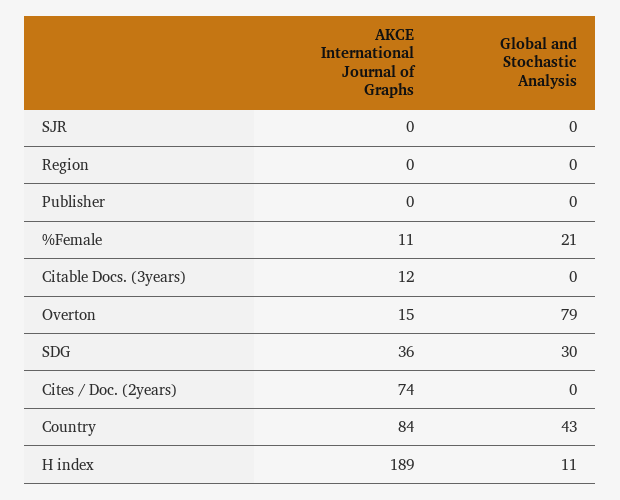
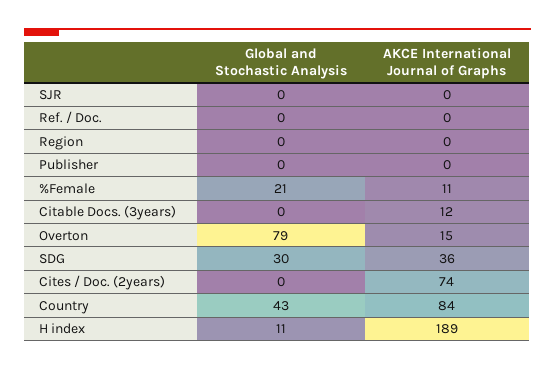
Global and Stochastic Analysis, Ref. / Doc.: none -> 0
AKCE International Journal of Graphs, Ref. / Doc.: none -> 0

